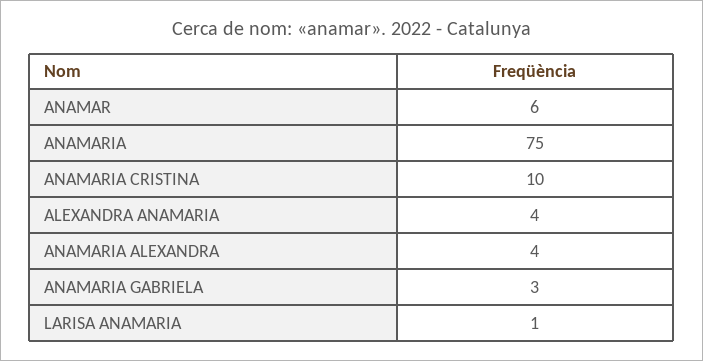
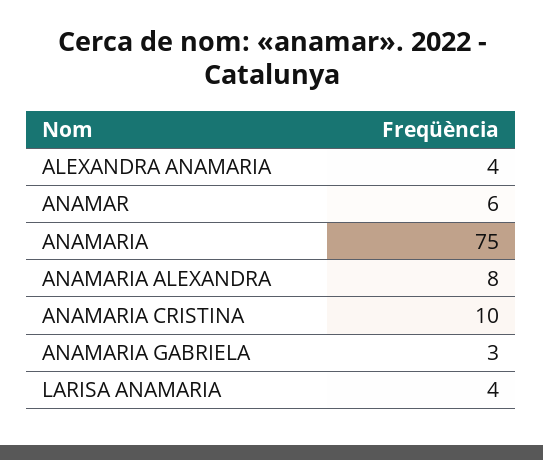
ANAMARIA ALEXANDRA: 4 -> 8
LARISA ANAMARIA: 1 -> 4

